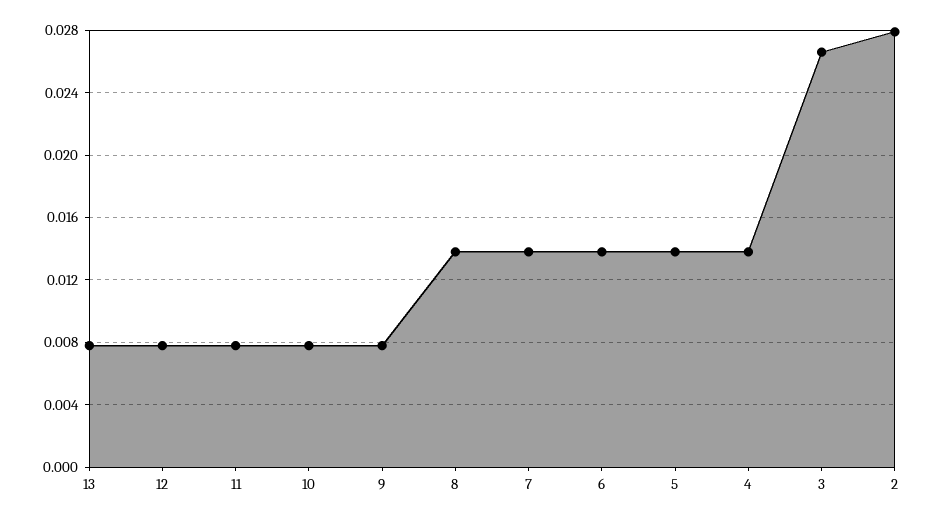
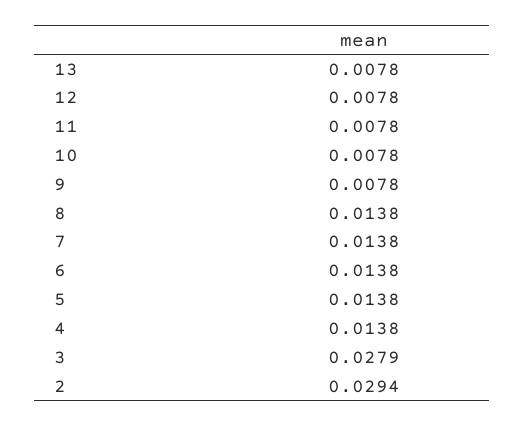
3: 0.0265 -> 0.0279
2: 0.028 -> 0.0294

